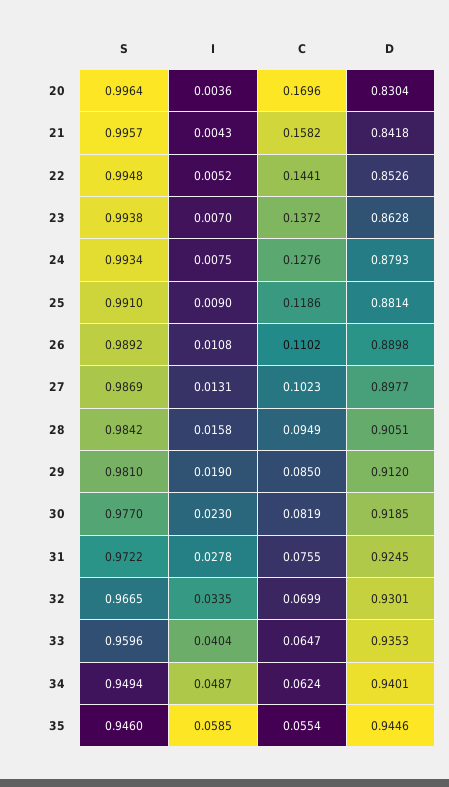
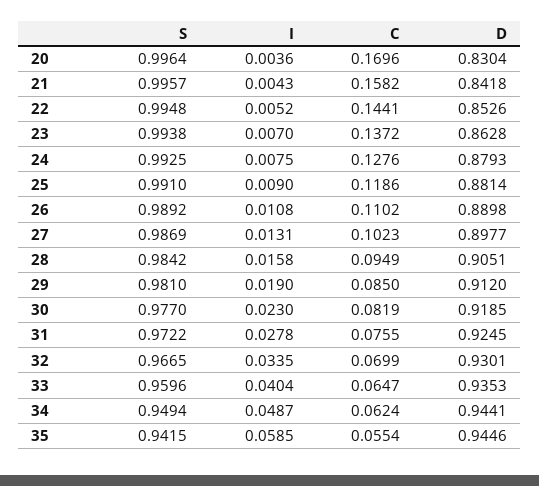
S, 24: 0.9934 -> 0.9925
D, 34: 0.9401 -> 0.9441
S, 35: 0.946 -> 0.9415

